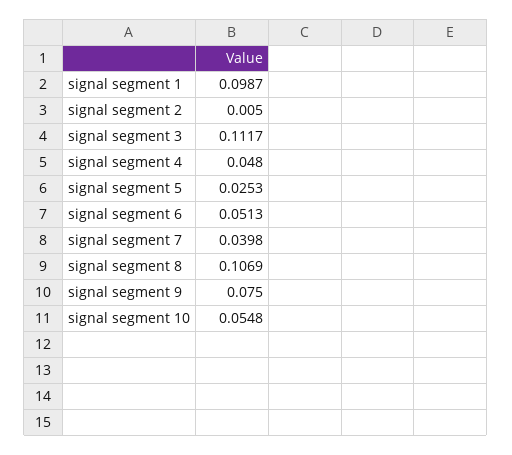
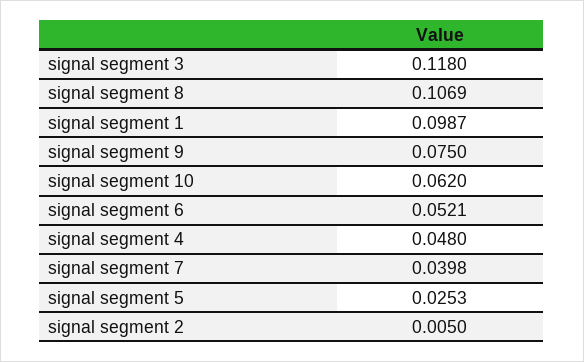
signal segment 3: 0.1117 -> 0.118
signal segment 6: 0.0513 -> 0.0521
signal segment 10: 0.0548 -> 0.062

